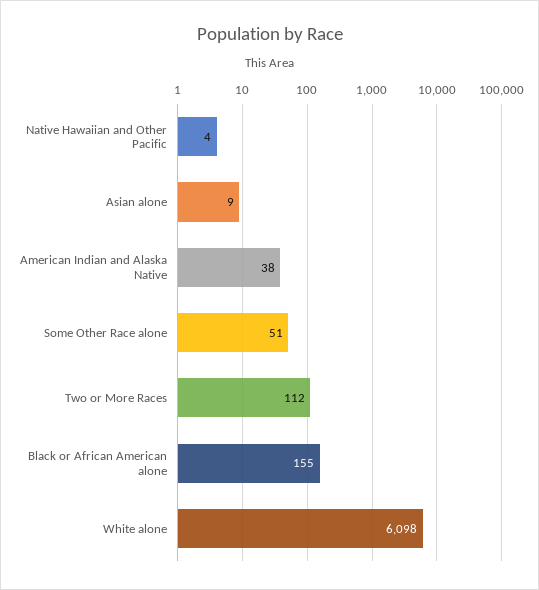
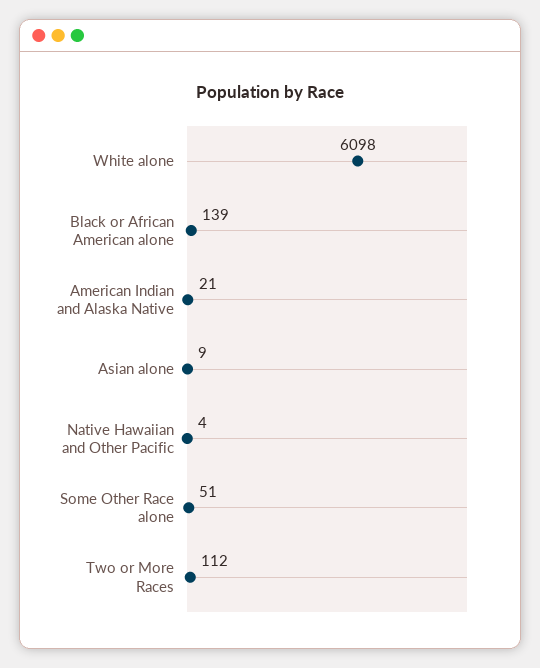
American Indian and Alaska Native: 38 -> 21
Black or African American alone: 155 -> 139

